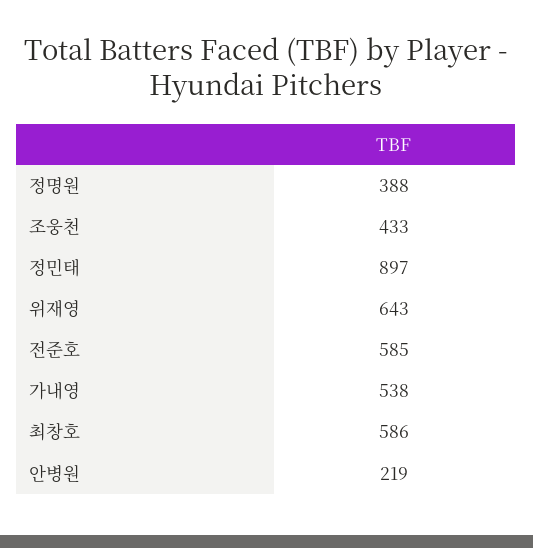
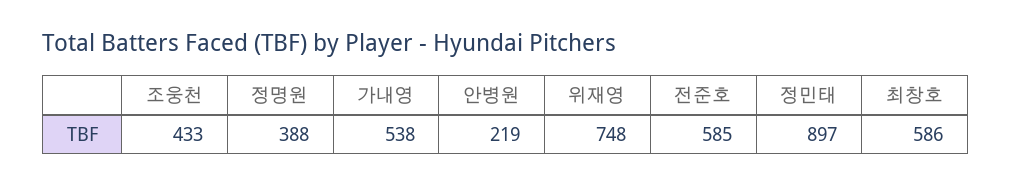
위재영: 643 -> 748

